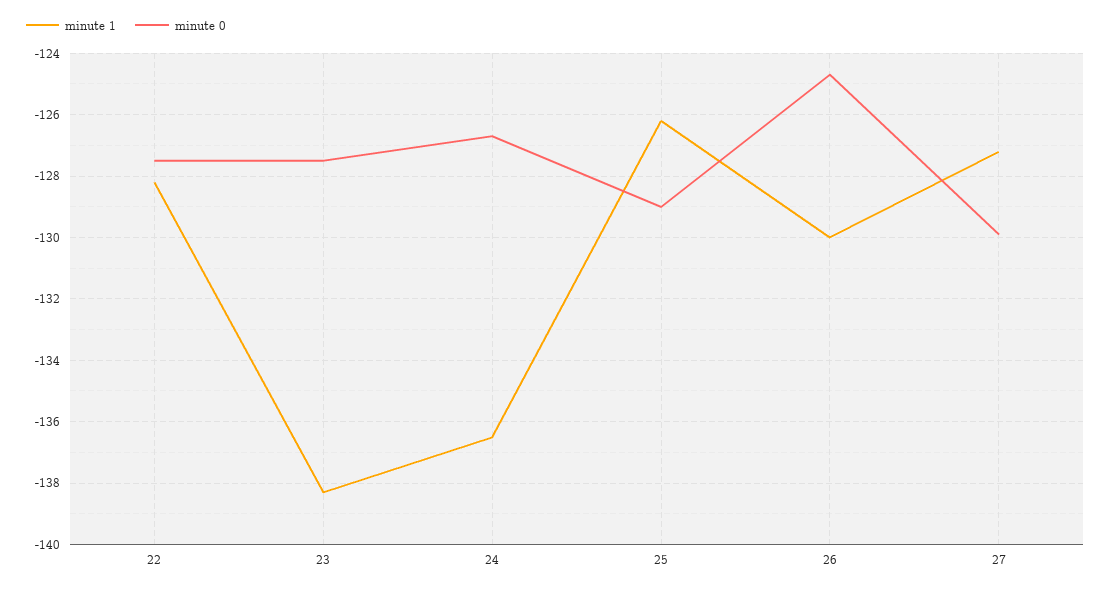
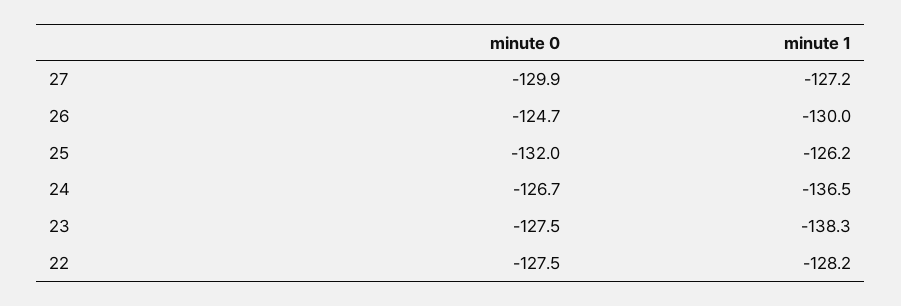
minute 0, 25: -129 -> -132

